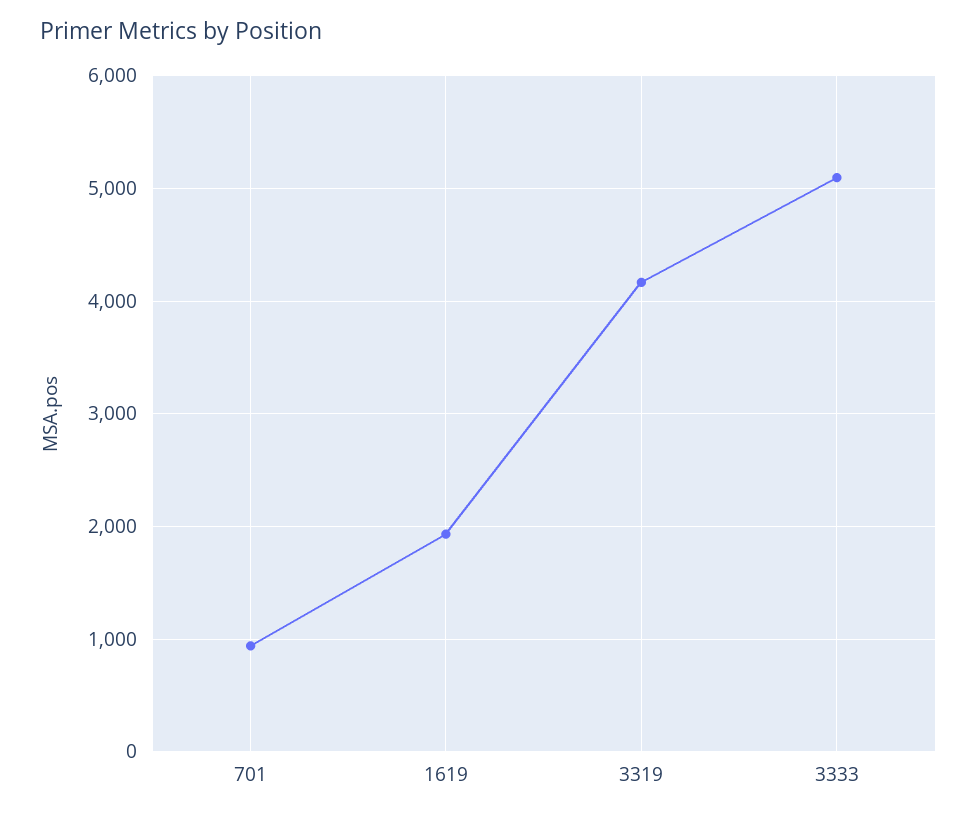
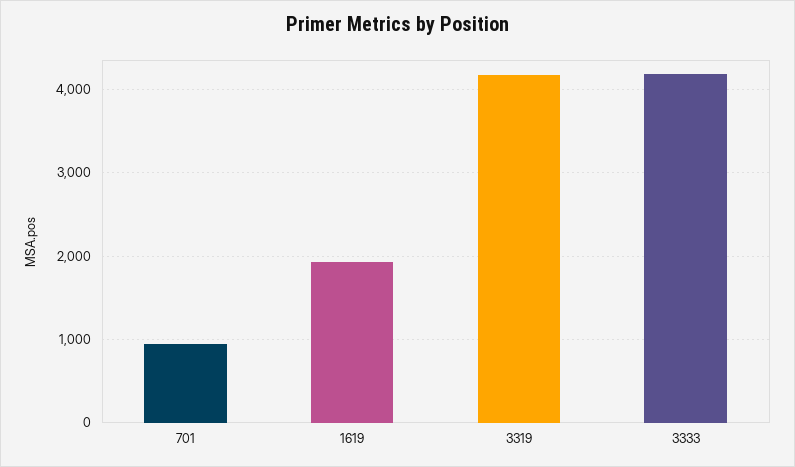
3333: 5100 -> 4200

